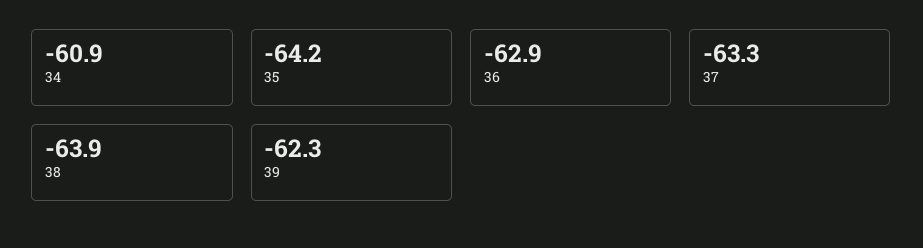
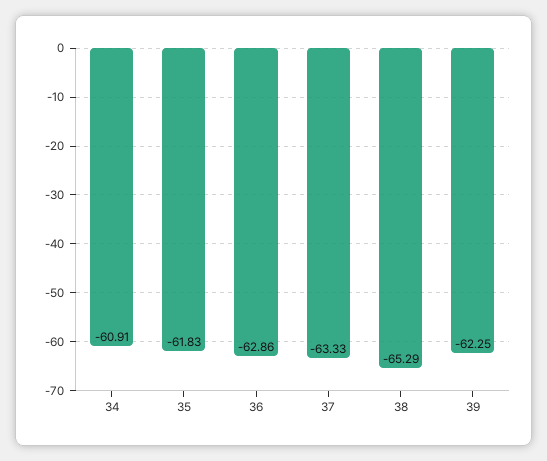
35: -64.2 -> -61.83
38: -63.9 -> -65.29

